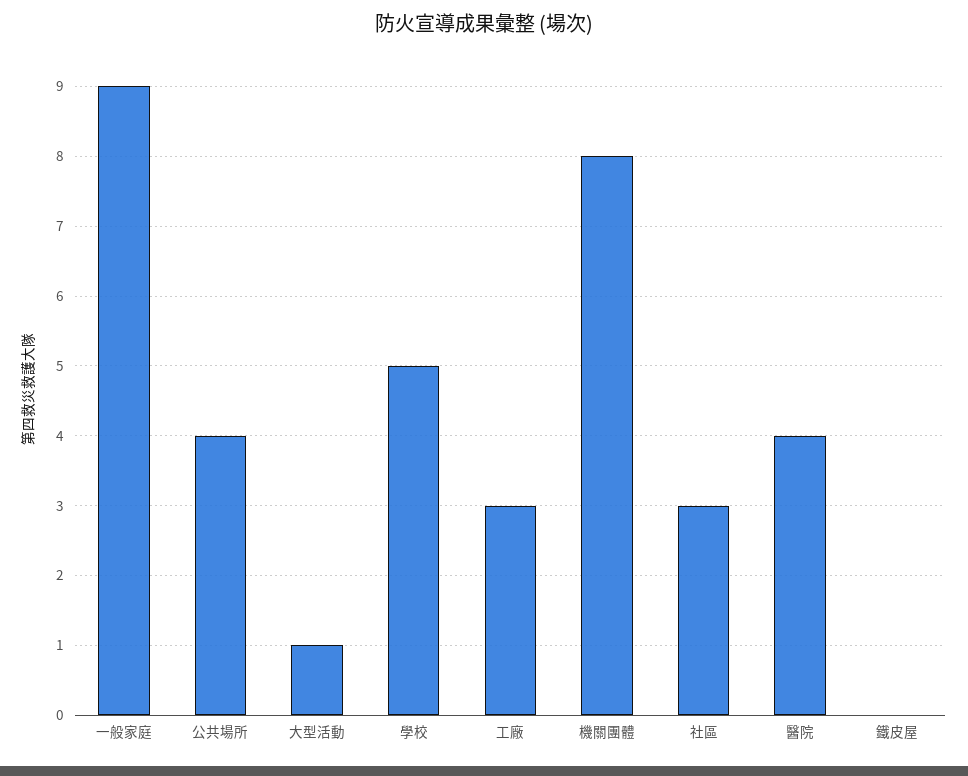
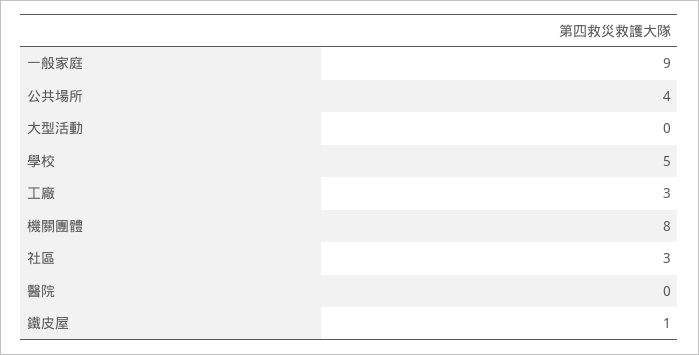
大型活動: 1 -> 0
醫院: 4 -> 0
鐵皮屋: 0 -> 1

